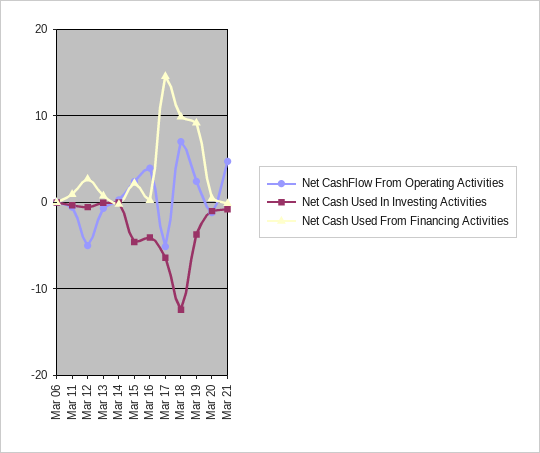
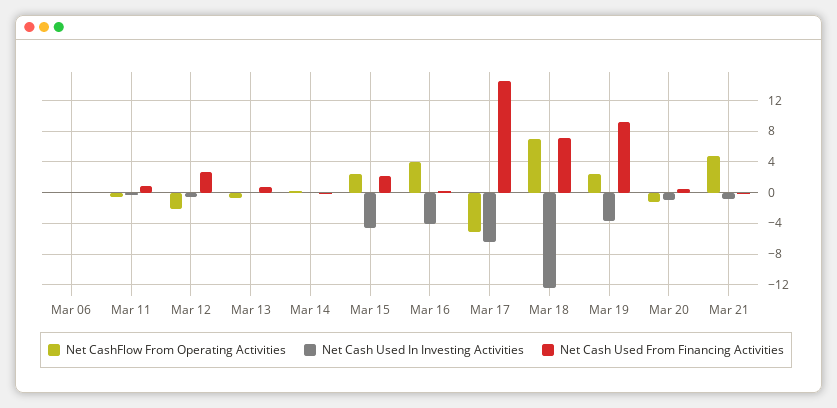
Net CashFlow From Operating Activities, Mar 12: -5 -> -2
Net Cash Used From Financing Activities, Mar 18: 10 -> 7

